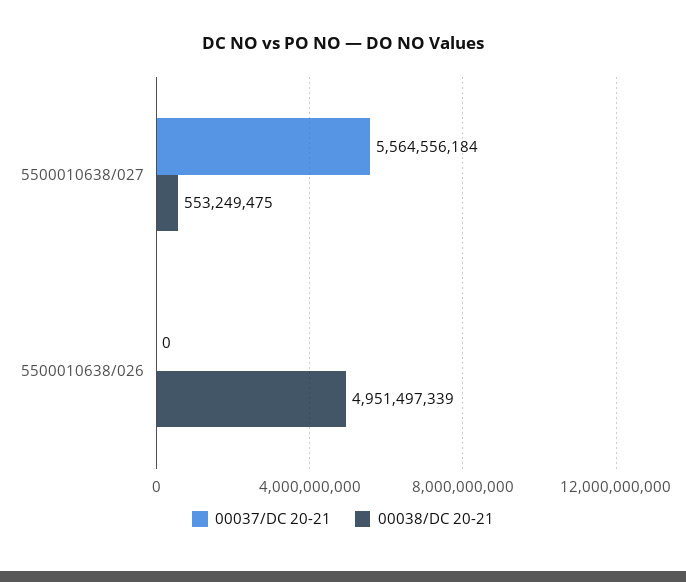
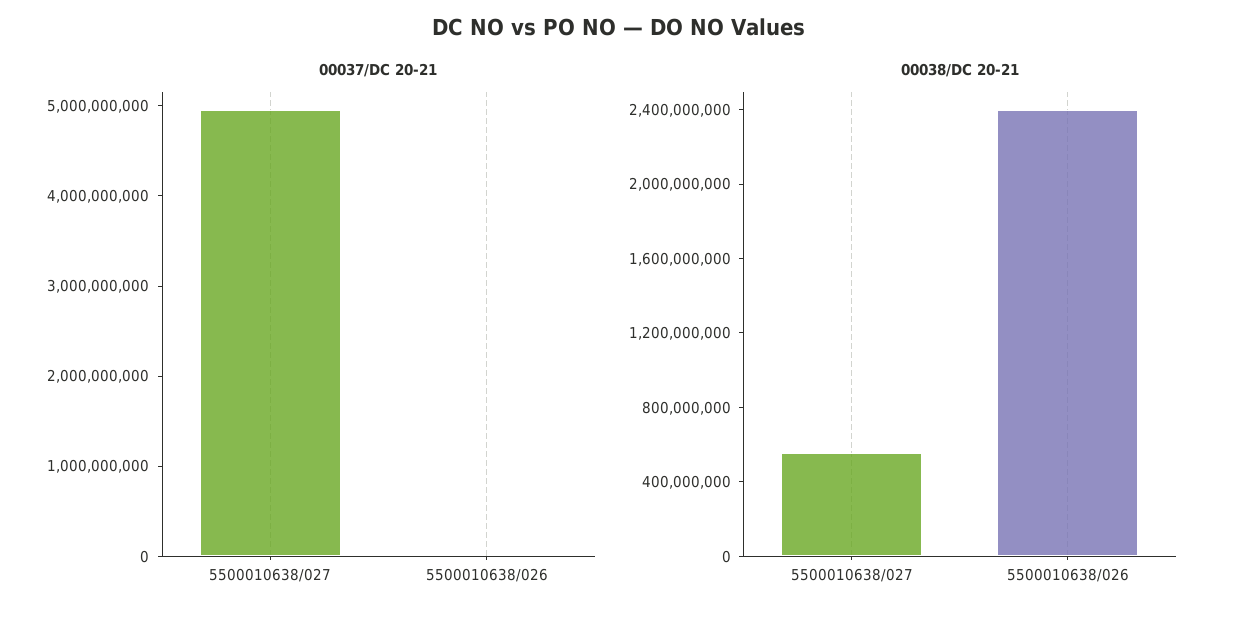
00037/DC 20-21, 5500010638/027: 5564556184 -> 5000000000
00038/DC 20-21, 5500010638/026: 4951497339 -> 2400000000

